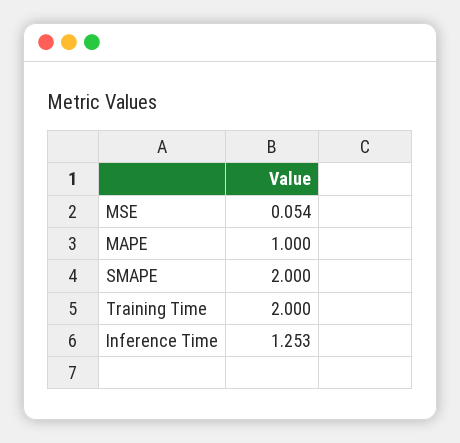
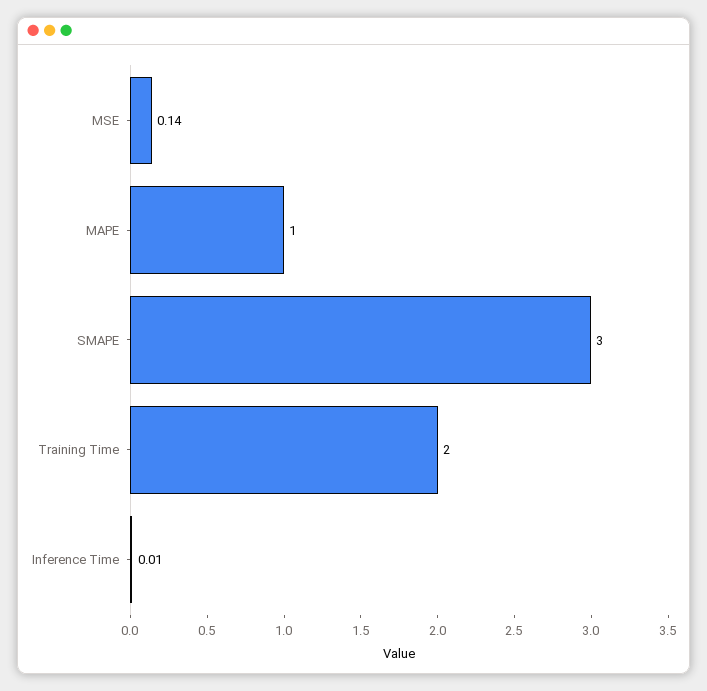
MSE: 0.054 -> 0.14
SMAPE: 2 -> 3
Inference Time: 1.253 -> 0.01

